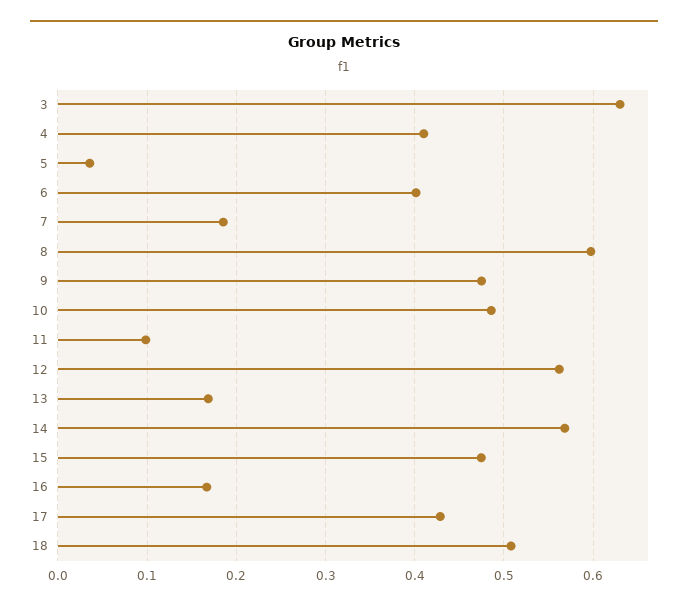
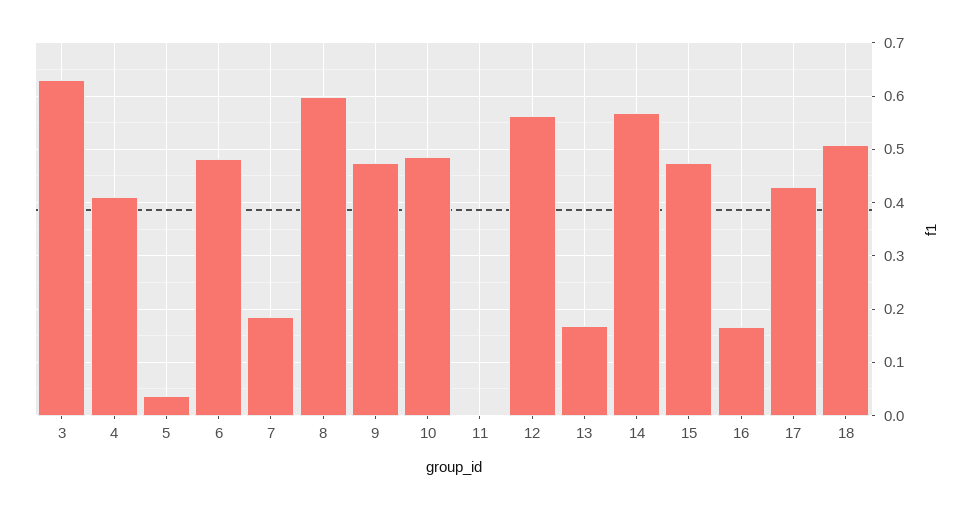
6: 0.4 -> 0.48
11: 0.1 -> 0

